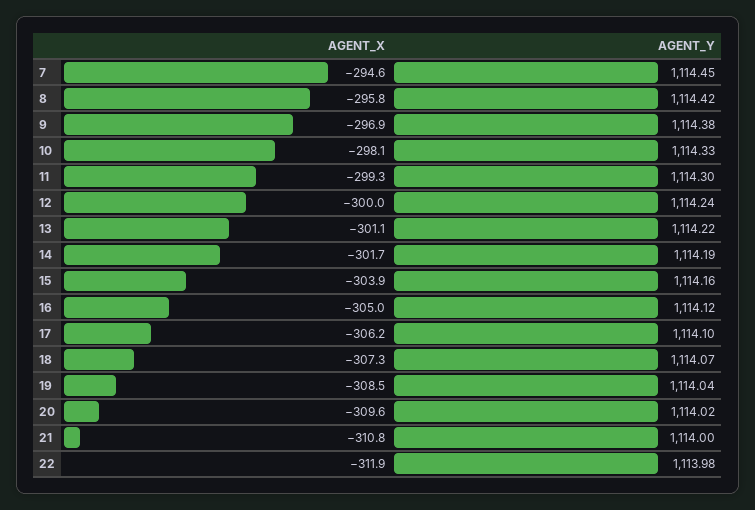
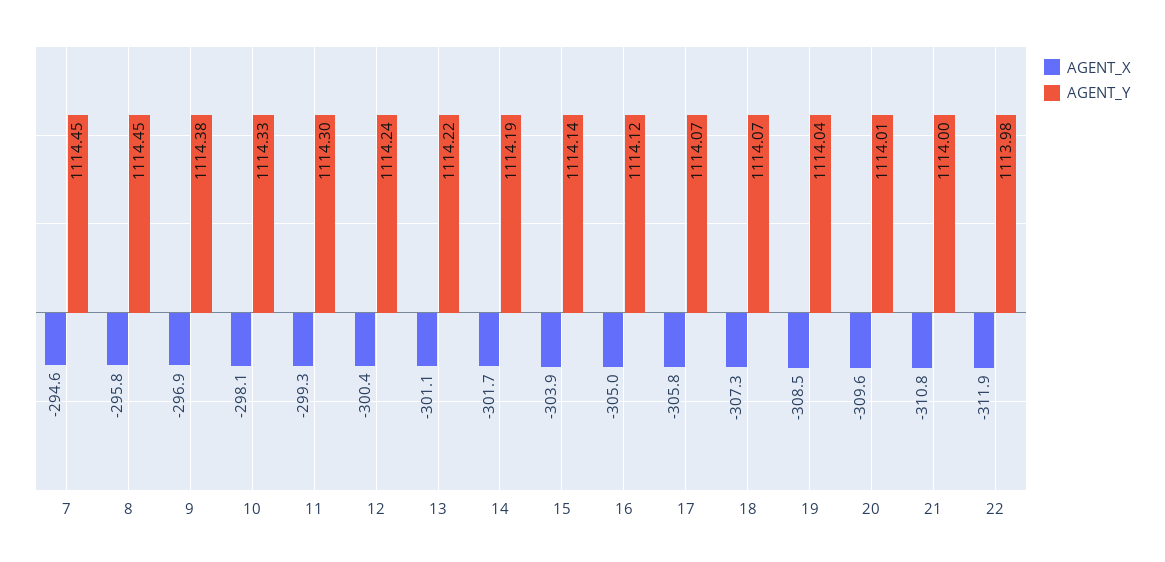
AGENT_Y, 8: 1114.42 -> 1114.45
AGENT_X, 12: -300 -> -300.4
AGENT_Y, 15: 1114.16 -> 1114.14
AGENT_X, 17: -306.2 -> -305.8
AGENT_Y, 17: 1114.1 -> 1114.07
AGENT_Y, 20: 1114.02 -> 1114.01

